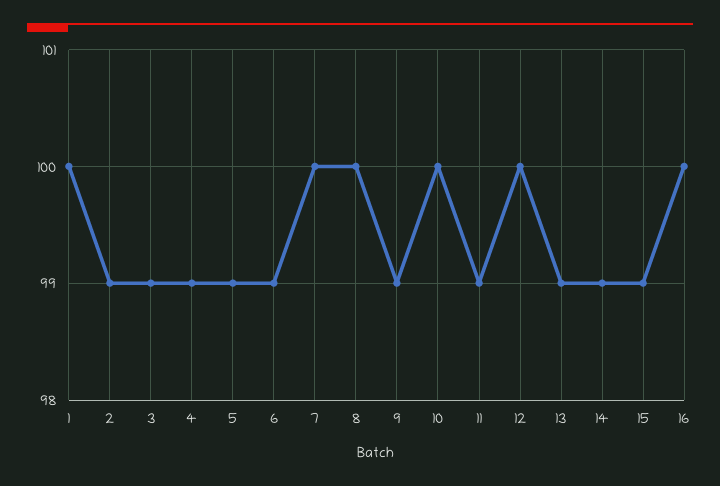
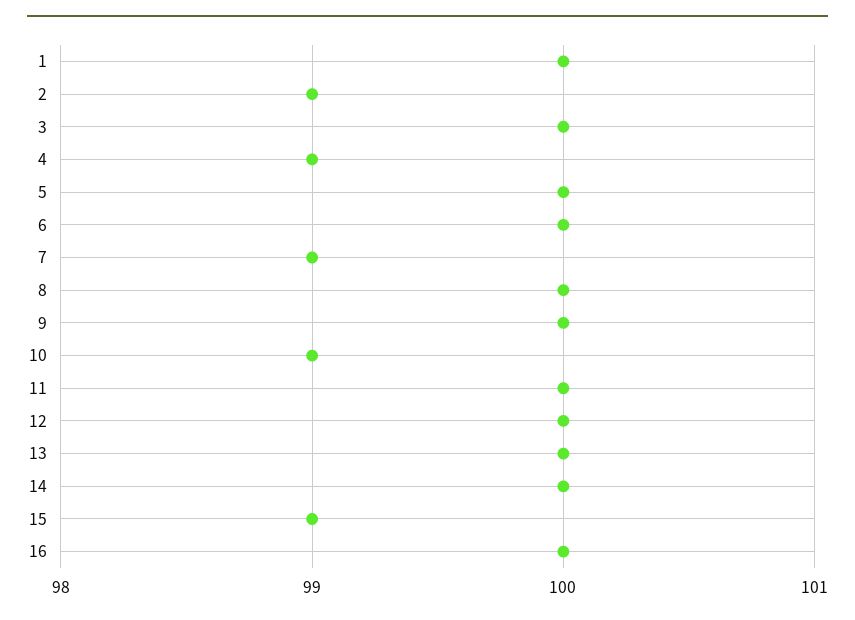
3: 99 -> 100
5: 99 -> 100
6: 99 -> 100
7: 100 -> 99
9: 99 -> 100
10: 100 -> 99
11: 99 -> 100
13: 99 -> 100
14: 99 -> 100

